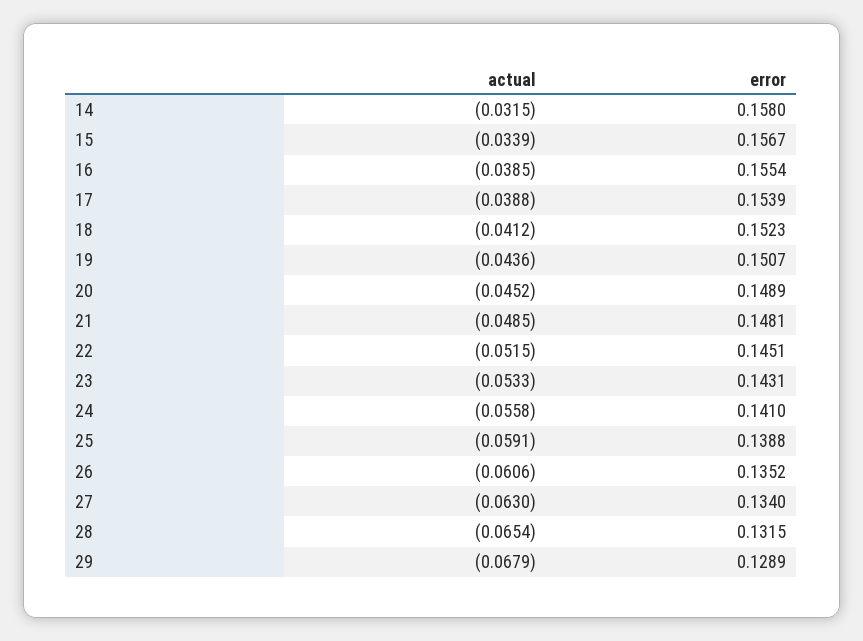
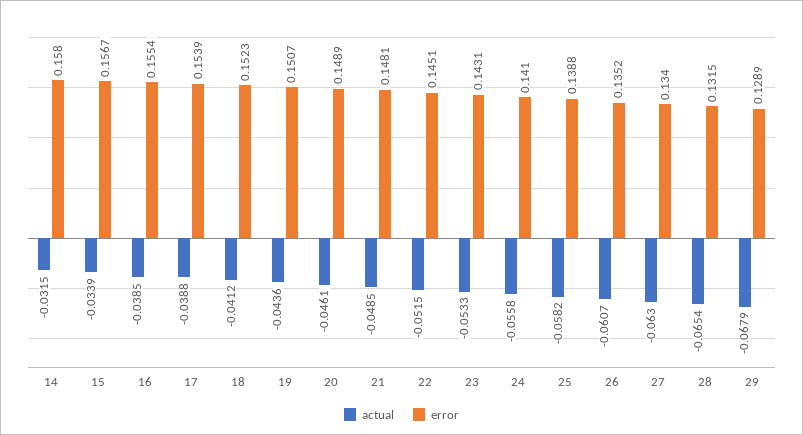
actual, 20: -0.0452 -> -0.0461
actual, 25: -0.0591 -> -0.0582
actual, 26: -0.0606 -> -0.0607

